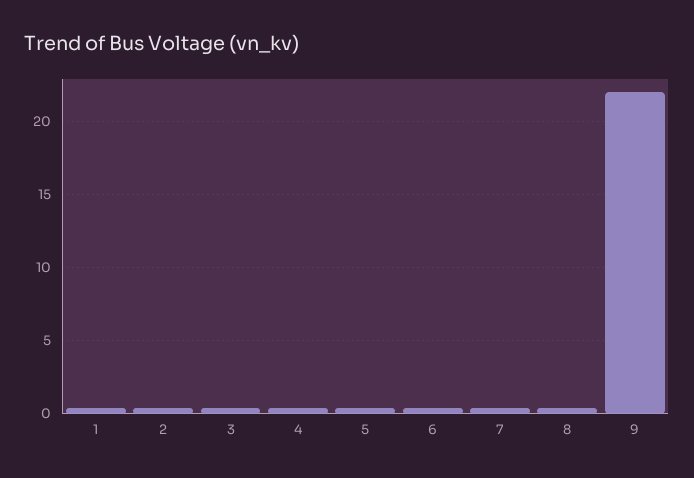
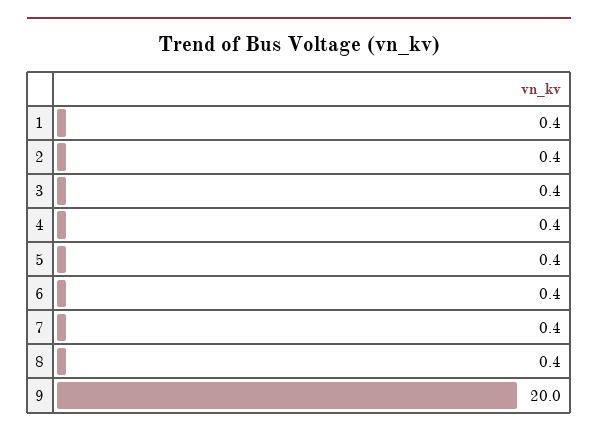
9: 22 -> 20

